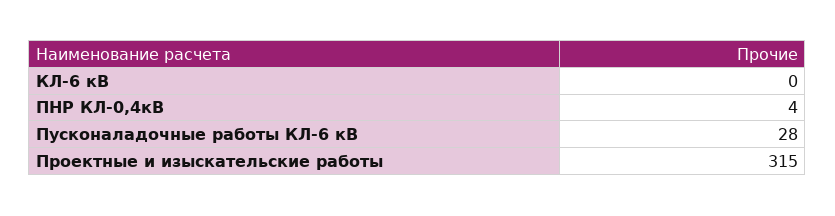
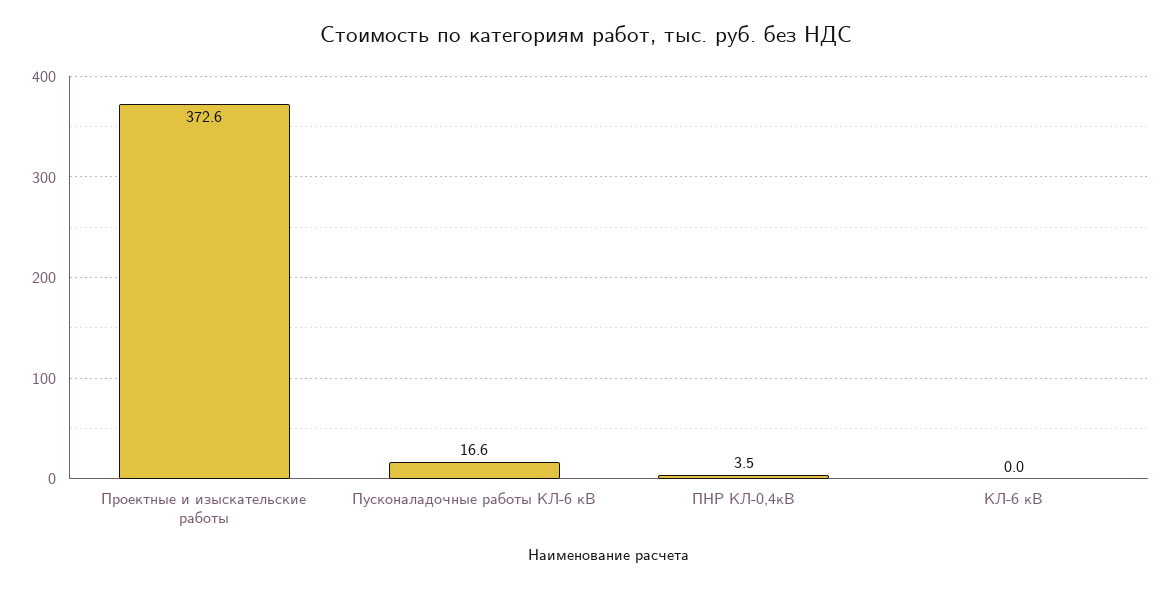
Пусконаладочные работы КЛ-6 кВ: 28 -> 16.6
Проектные и изыскательские работы: 315 -> 372.6

